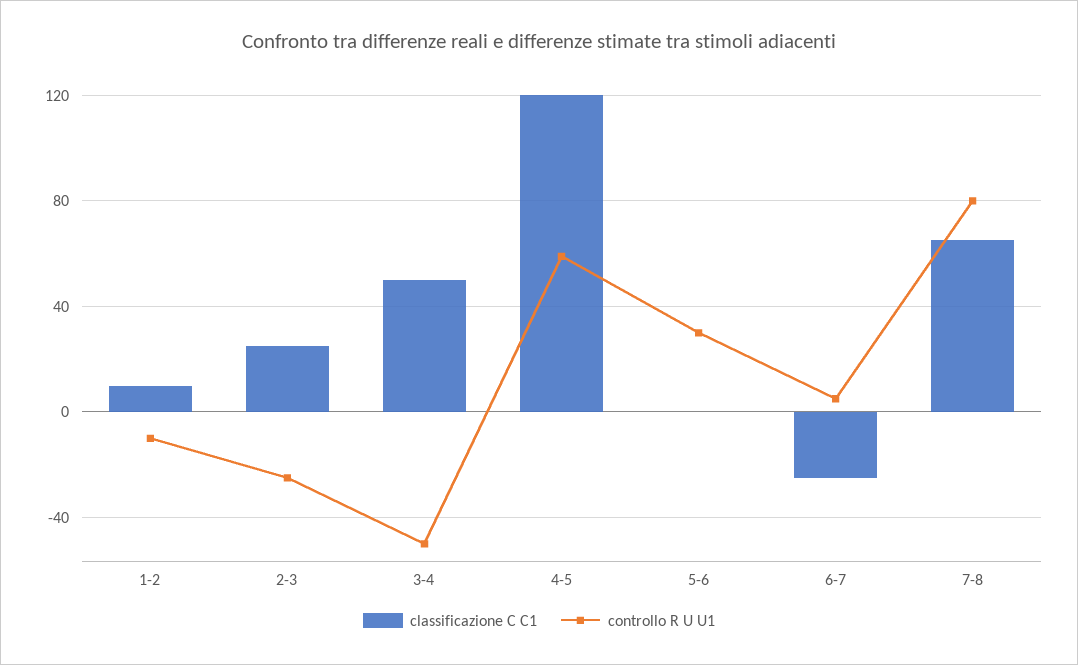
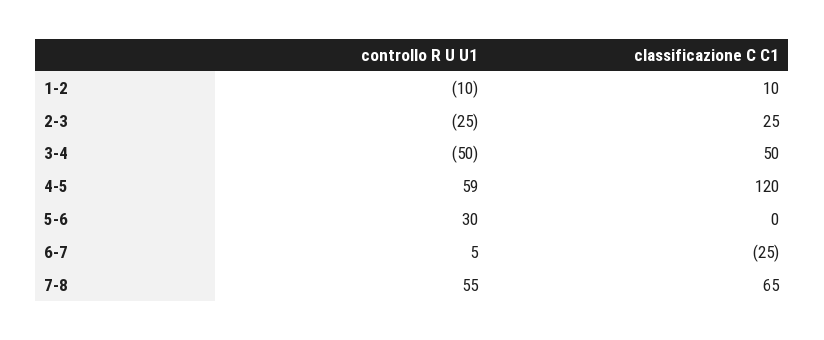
controllo R U U1, 7-8: 80 -> 55

